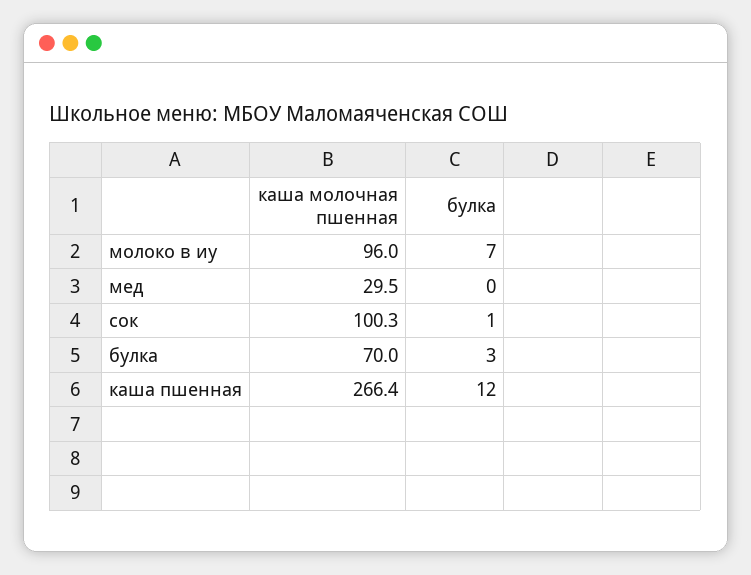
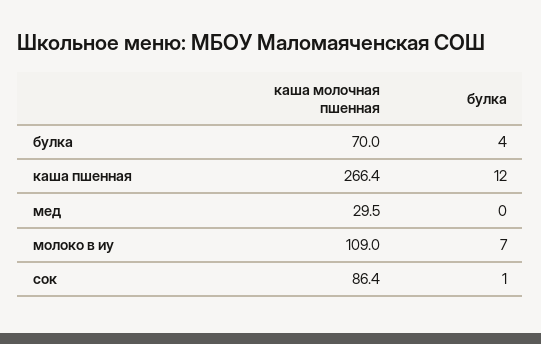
каша молочная пшенная, молоко в иу: 96 -> 109
каша молочная пшенная, сок: 100.3 -> 86.4
булка, булка: 3 -> 4

